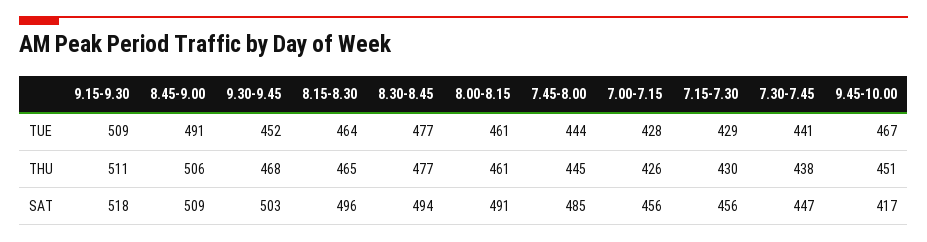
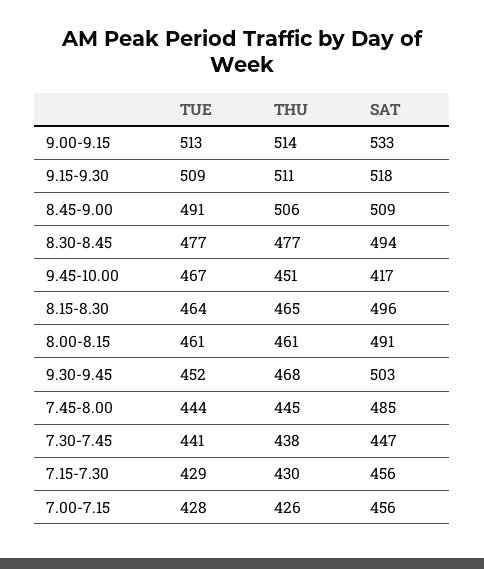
9.00-9.15, TUE: none -> 513
9.00-9.15, THU: none -> 514
9.00-9.15, SAT: none -> 533

